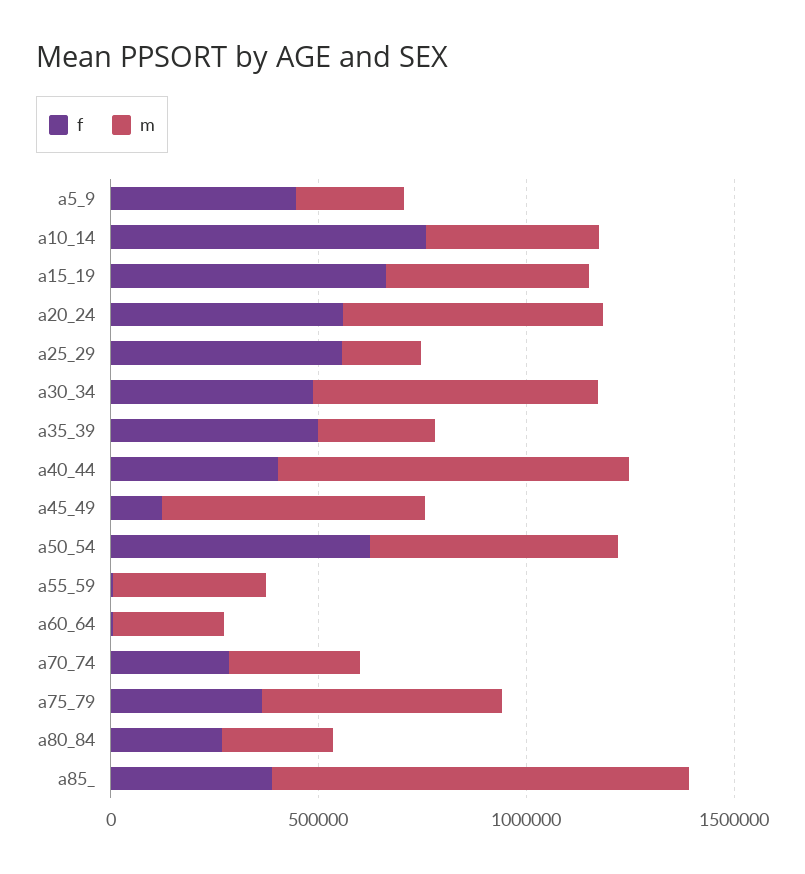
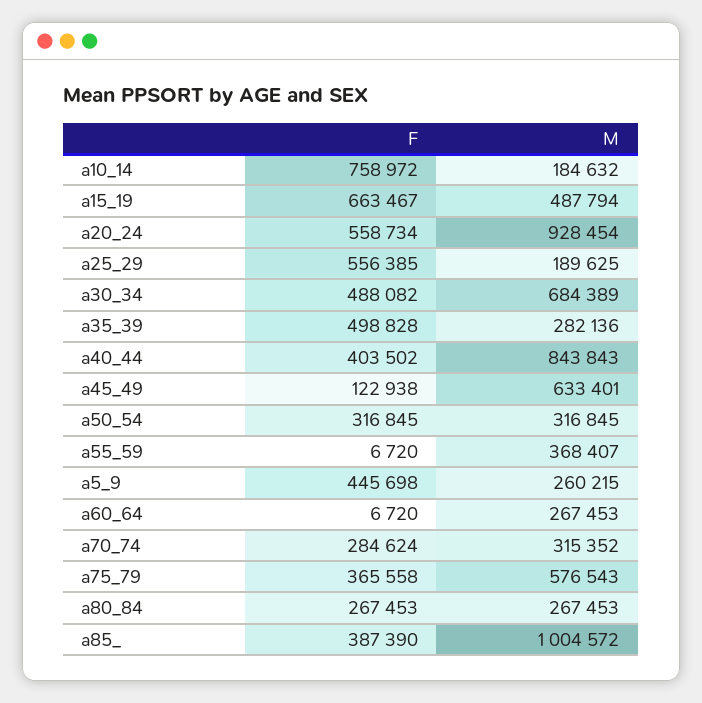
m, a10_14: 400000 -> 184632
m, a20_24: 600000 -> 928454
f, a50_54: 600000 -> 316845
m, a50_54: 600000 -> 316845

